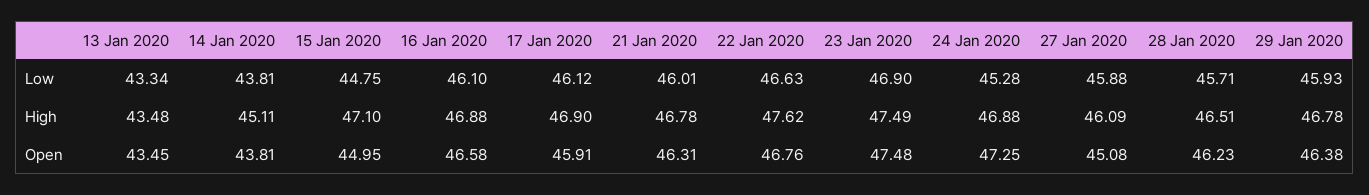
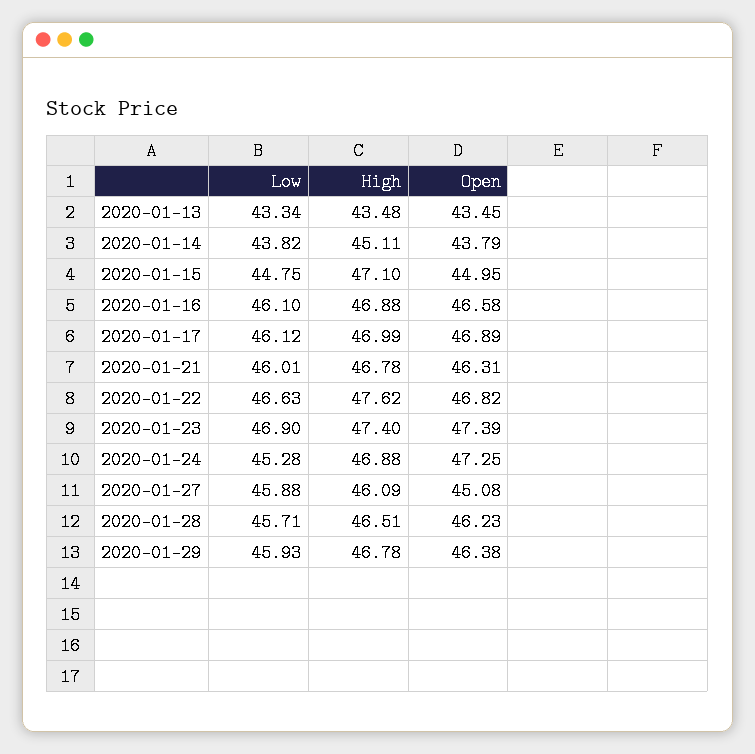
14 Jan 2020, Low: 43.81 -> 43.82
17 Jan 2020, High: 46.9 -> 46.99
23 Jan 2020, High: 47.49 -> 47.4
14 Jan 2020, Open: 43.81 -> 43.79
17 Jan 2020, Open: 45.91 -> 46.89
22 Jan 2020, Open: 46.76 -> 46.82
23 Jan 2020, Open: 47.48 -> 47.39

